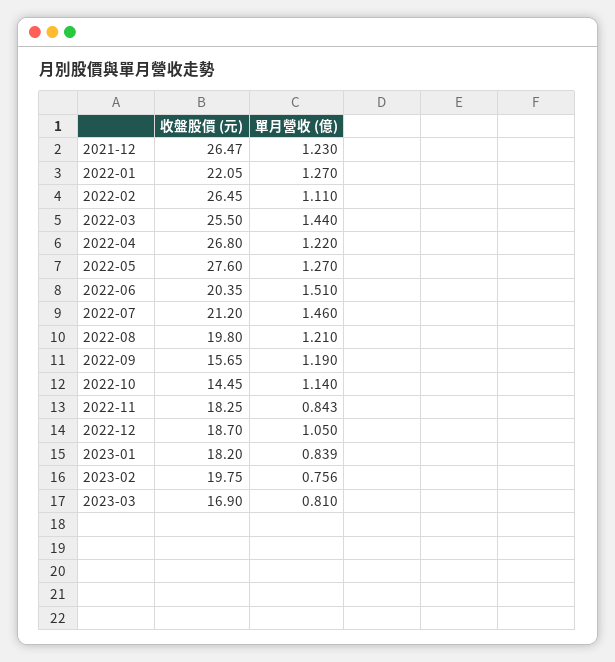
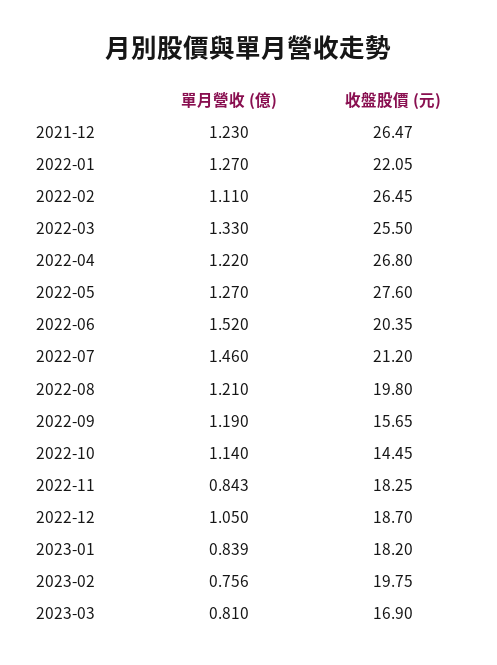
單月營收 (億), 2022-03: 1.44 -> 1.33
單月營收 (億), 2022-06: 1.51 -> 1.52

